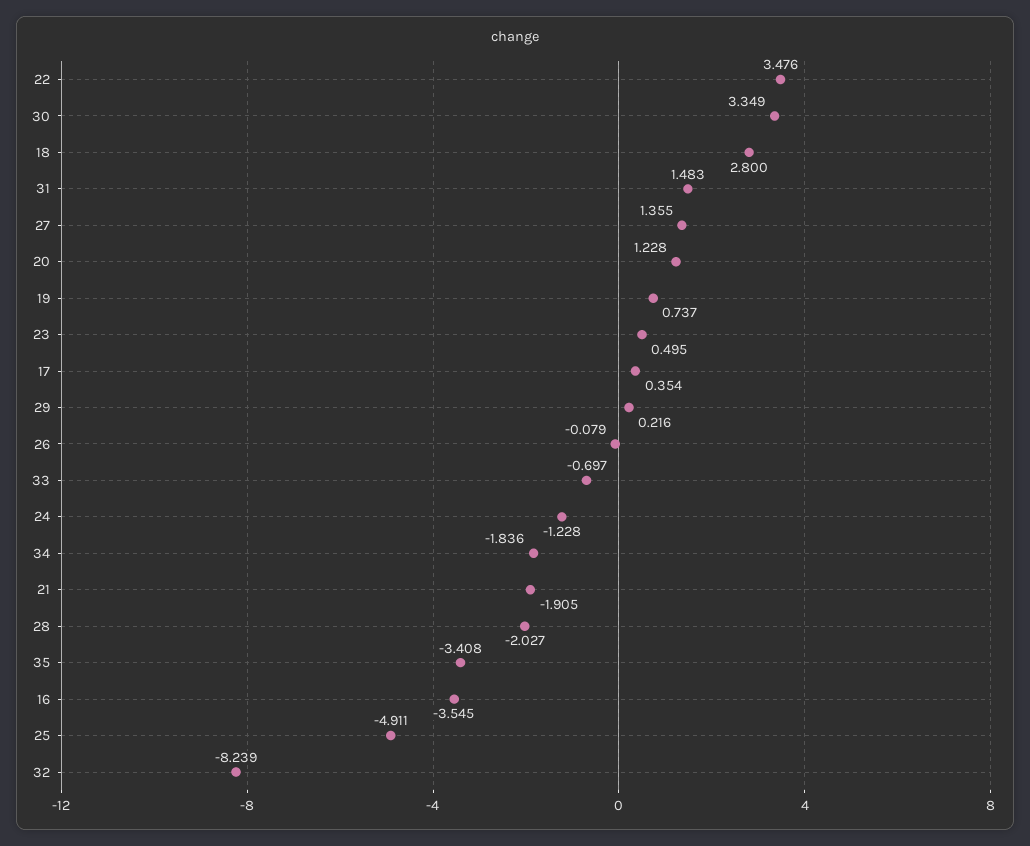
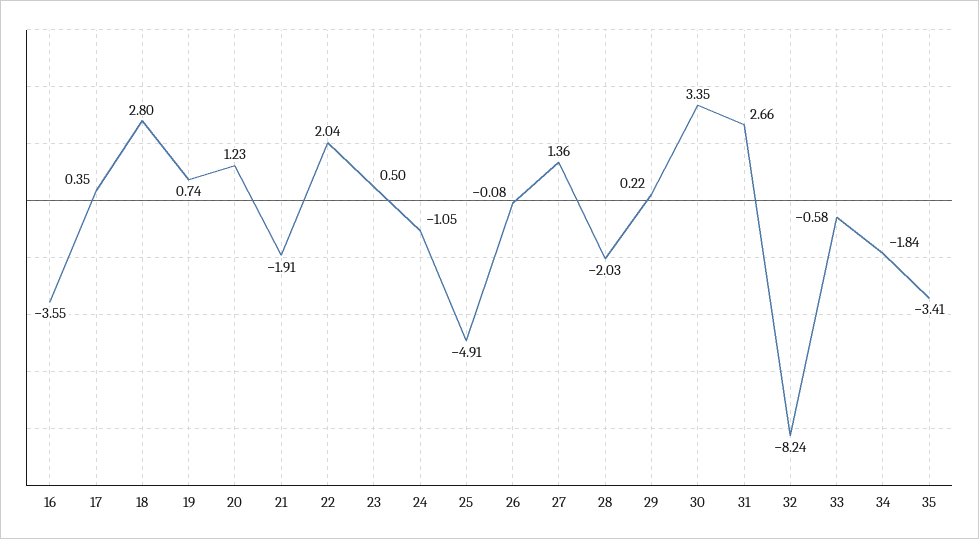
22: 3.476 -> 2.04
31: 1.483 -> 2.66
33: -0.697 -> -0.58
24: -1.228 -> -1.05

